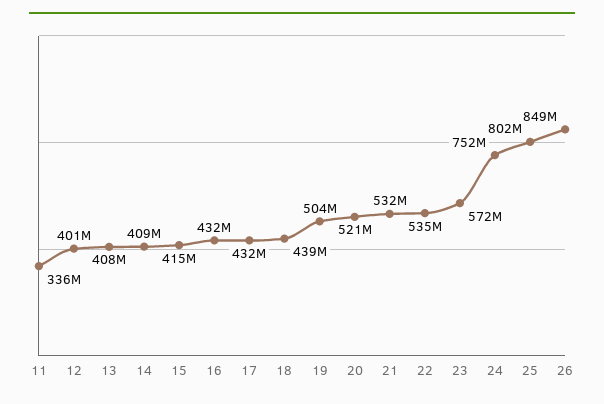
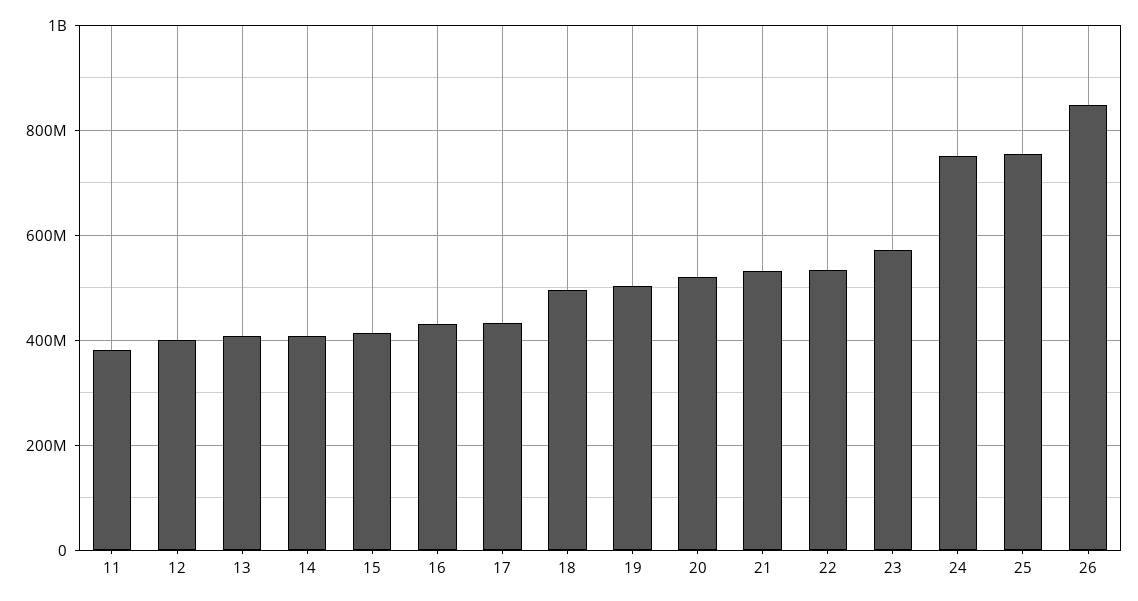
11: 336000000 -> 380000000
18: 439000000 -> 500000000
25: 802000000 -> 760000000

